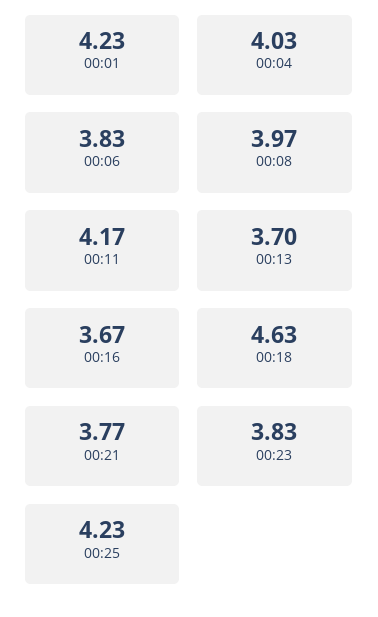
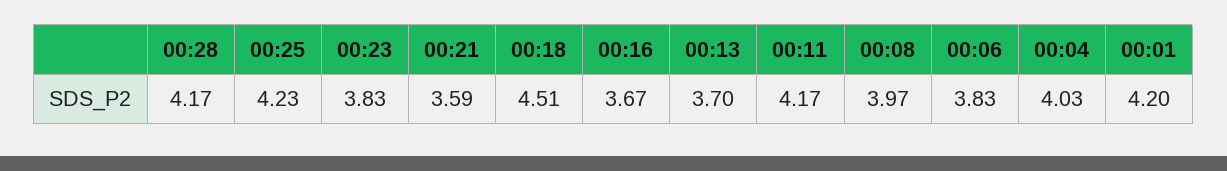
00:01: 4.23 -> 4.2
00:18: 4.63 -> 4.51
00:21: 3.77 -> 3.59
00:28: none -> 4.17

